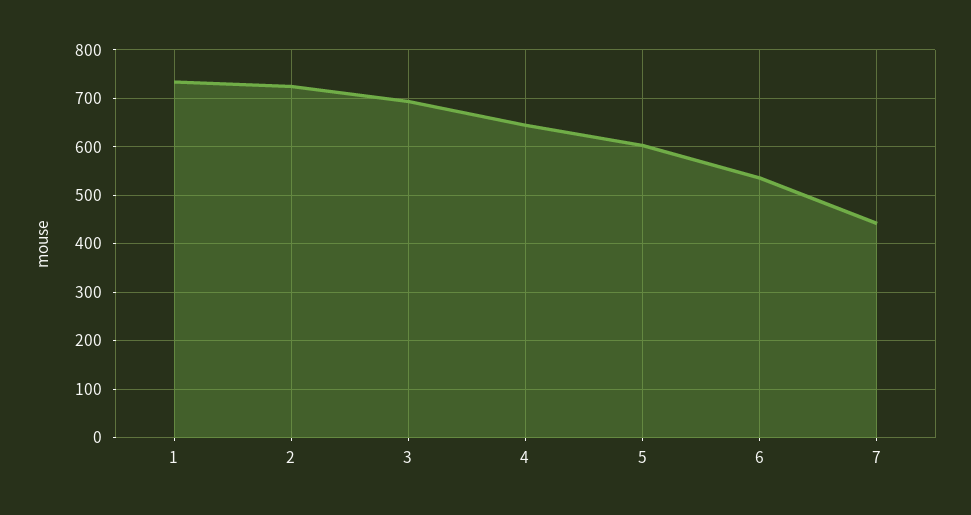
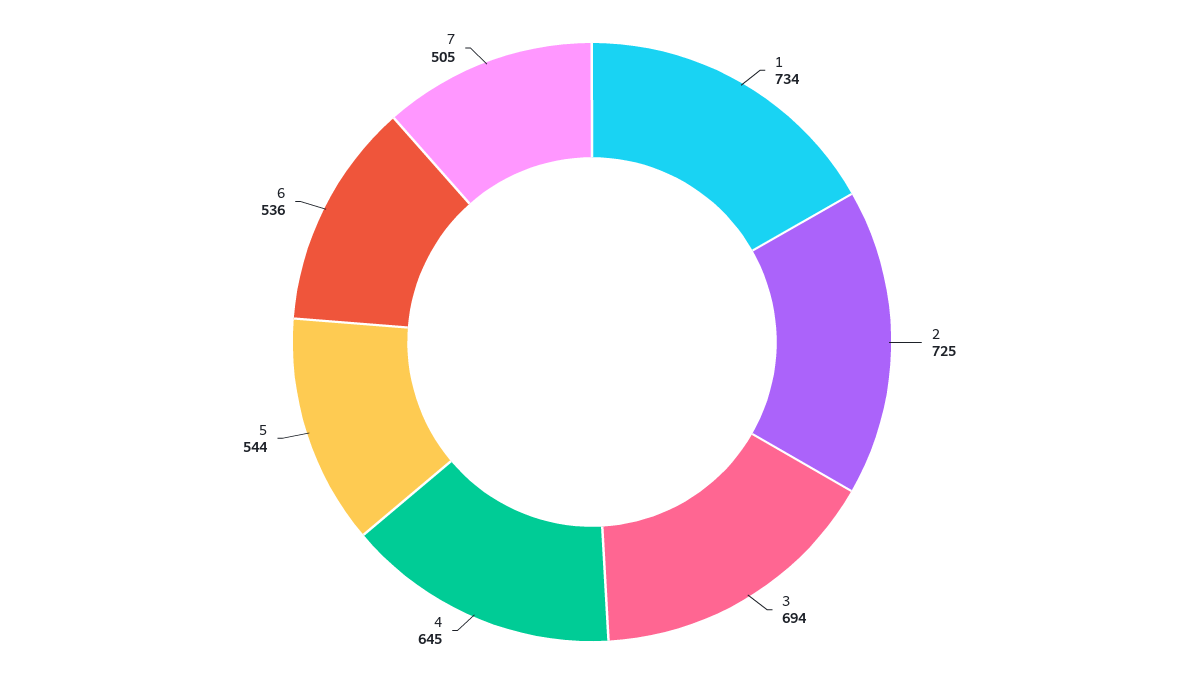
5: 600 -> 544
7: 440 -> 505

